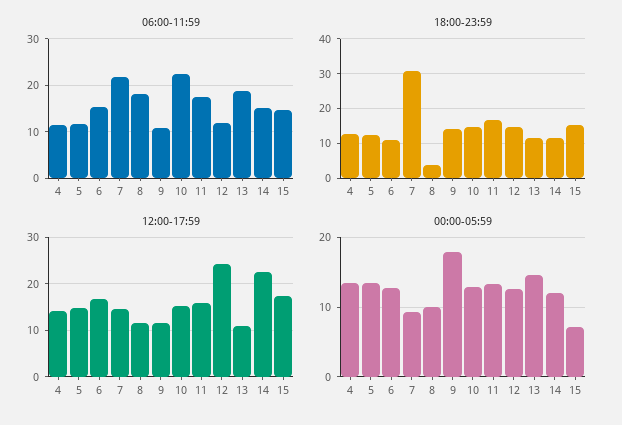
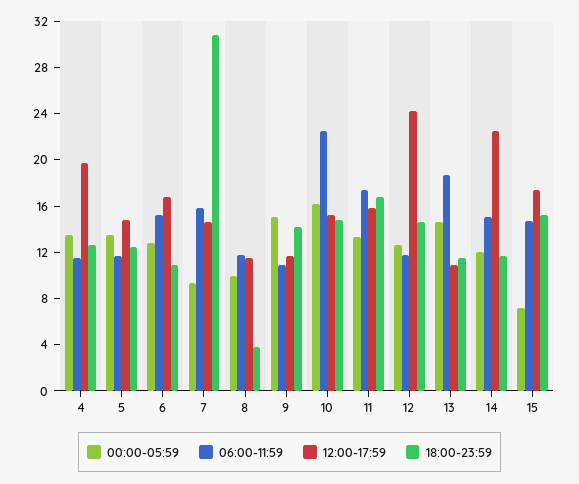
06:00-11:59, 7: 22 -> 16
06:00-11:59, 8: 18 -> 12
12:00-17:59, 4: 14 -> 20
00:00-05:59, 9: 18 -> 15
00:00-05:59, 10: 13 -> 16

